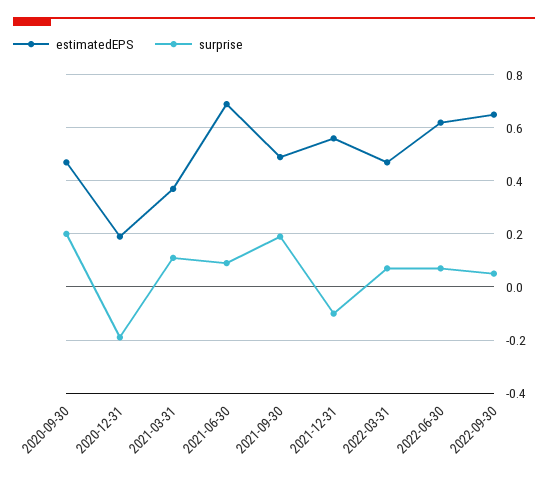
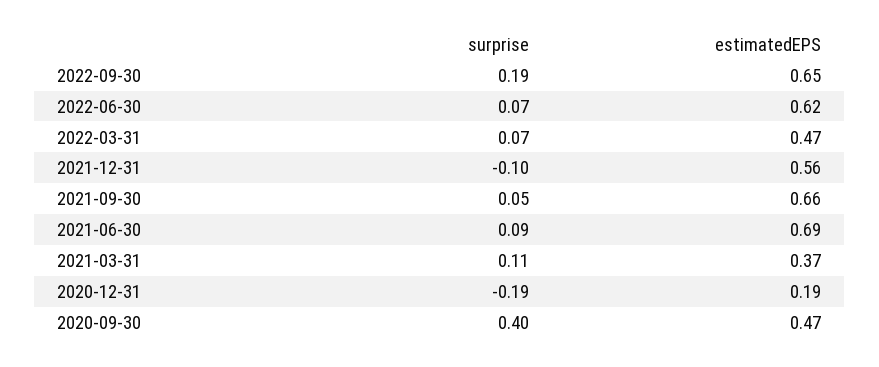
surprise, 2020-09-30: 0.2 -> 0.4
estimatedEPS, 2021-09-30: 0.5 -> 0.66
surprise, 2021-09-30: 0.2 -> 0.05
surprise, 2022-09-30: 0.05 -> 0.19

